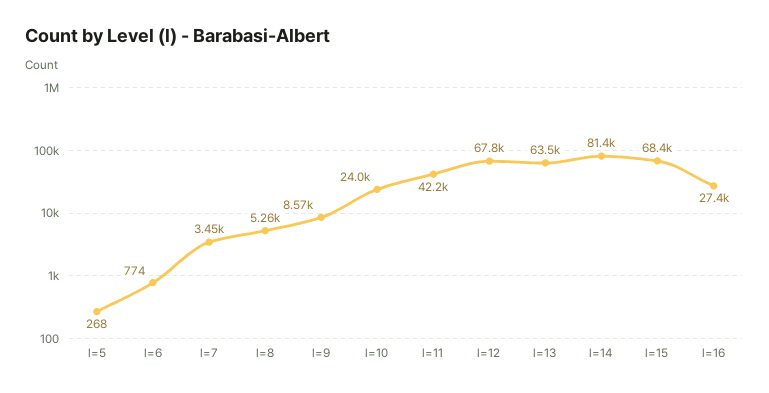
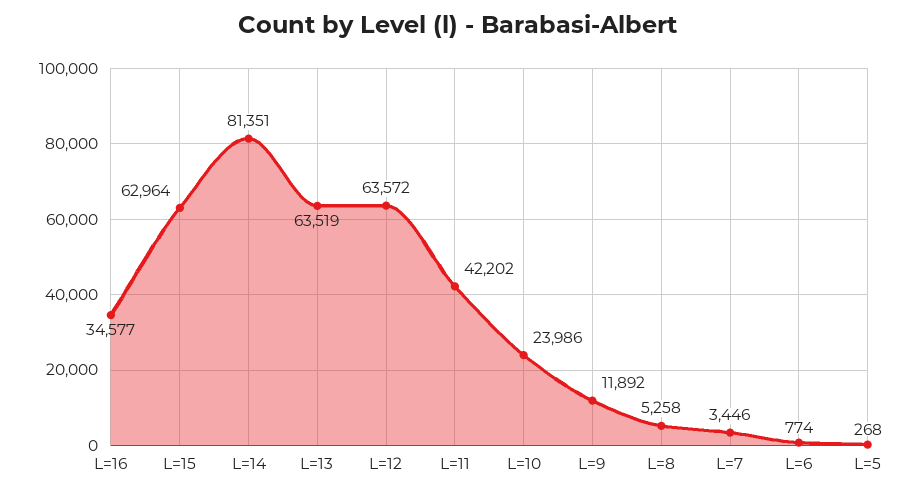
l=9: 8570 -> 11892
l=12: 67800 -> 63572
l=15: 68400 -> 62964
l=16: 27400 -> 34577

